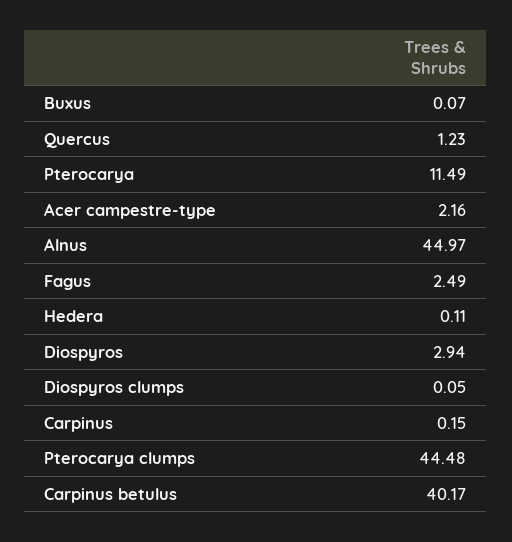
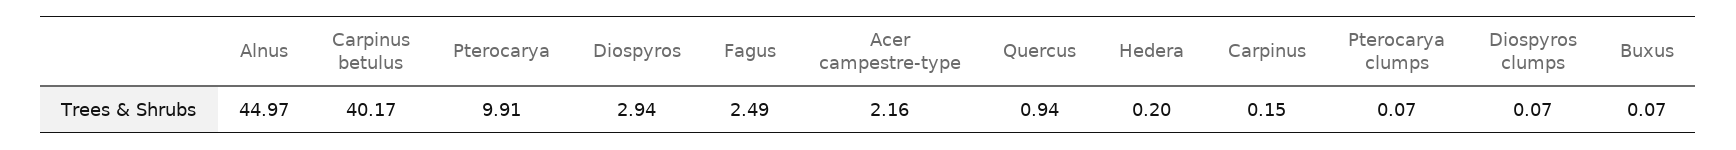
Quercus: 1.23 -> 0.94
Pterocarya: 11.49 -> 9.91
Hedera: 0.11 -> 0.2
Diospyros clumps: 0.05 -> 0.07
Pterocarya clumps: 44.48 -> 0.07

